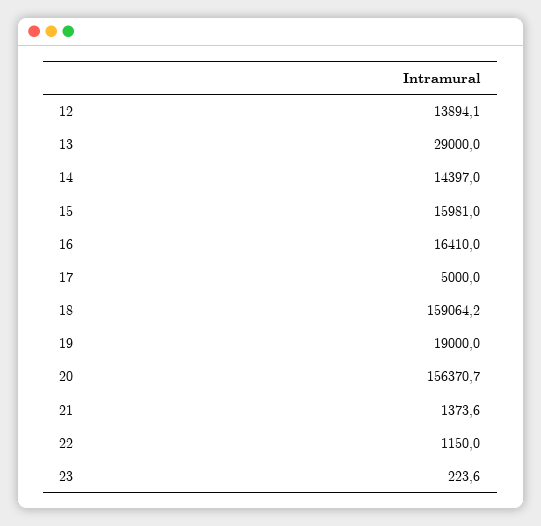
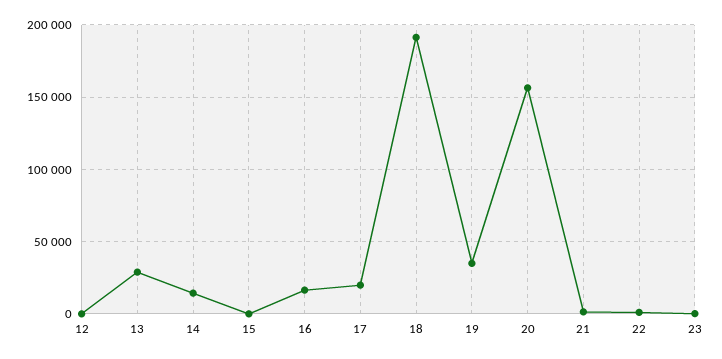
12: 13894.1 -> 0
15: 15981 -> 0
17: 5000 -> 20000
18: 159064.2 -> 190000
19: 19000 -> 35000

